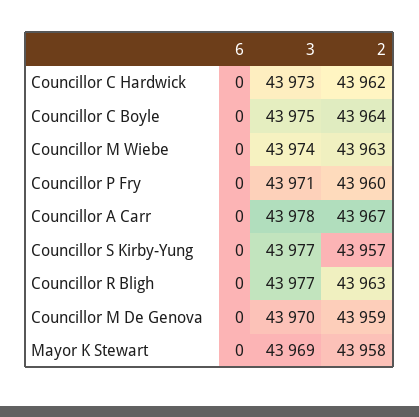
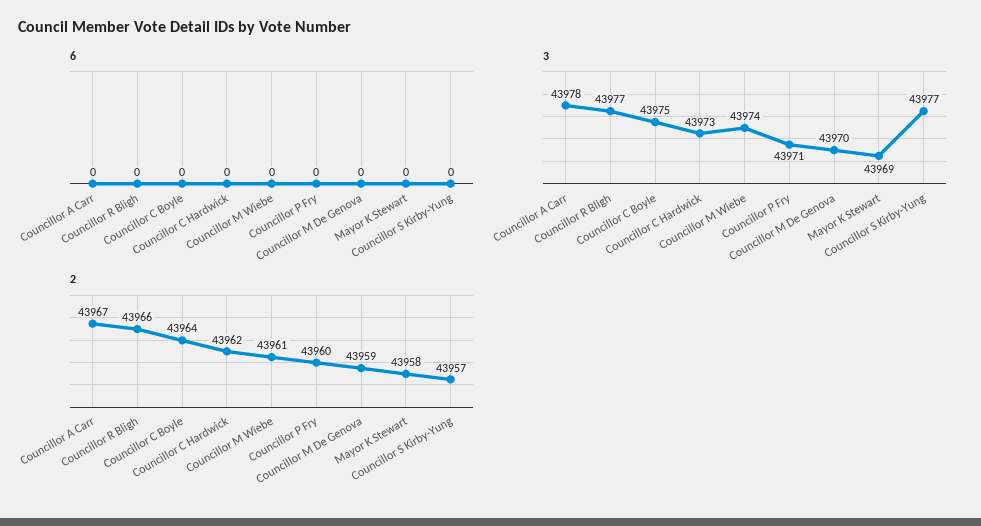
2, Councillor M Wiebe: 43963 -> 43961
2, Councillor R Bligh: 43963 -> 43966

